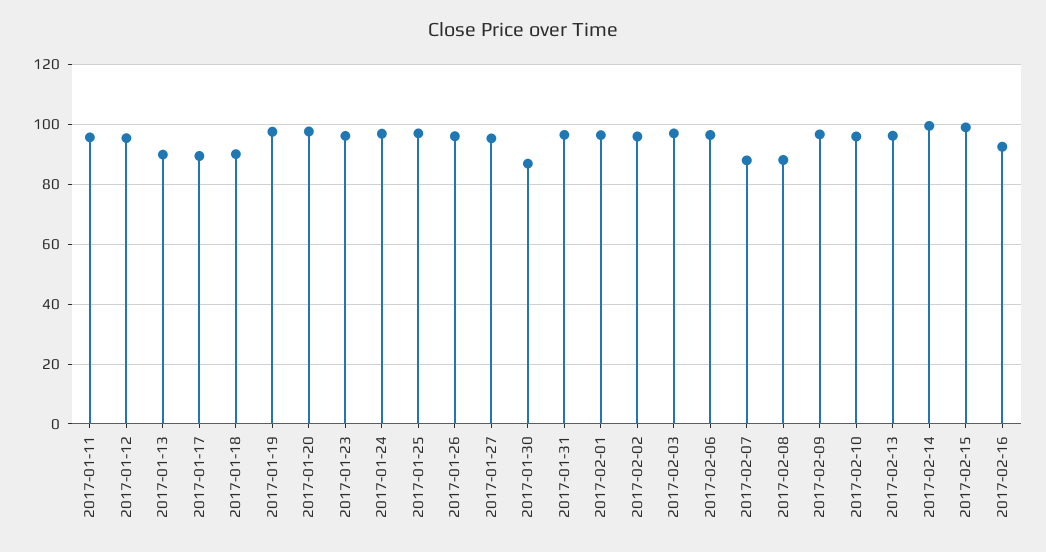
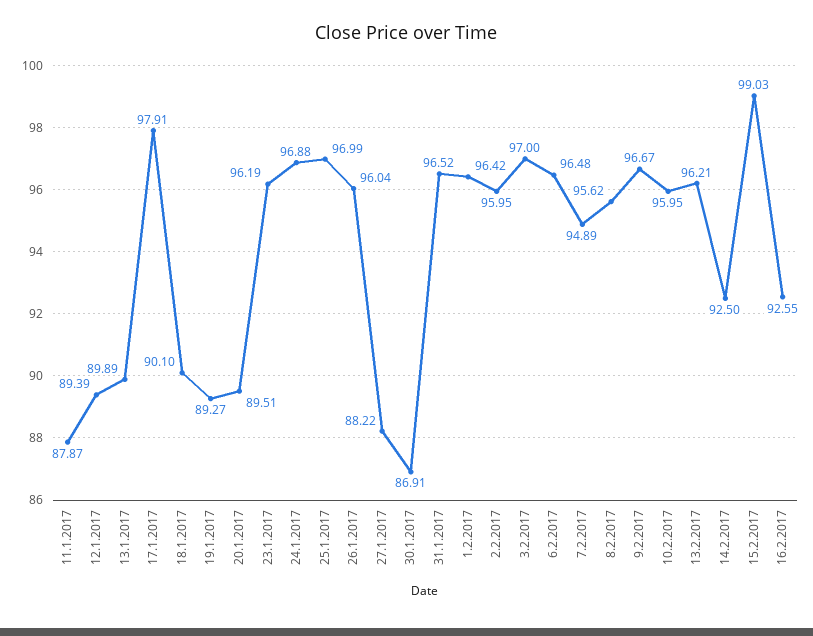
2017-01-11: 95 -> 87.87
2017-01-12: 95 -> 89.39
2017-01-17: 90 -> 97.91
2017-01-19: 97.5 -> 89.27
2017-01-20: 97.5 -> 89.51
2017-01-27: 95 -> 88.22
2017-02-07: 87.5 -> 94.89
2017-02-08: 87.5 -> 95.62
2017-02-14: 100 -> 92.5

